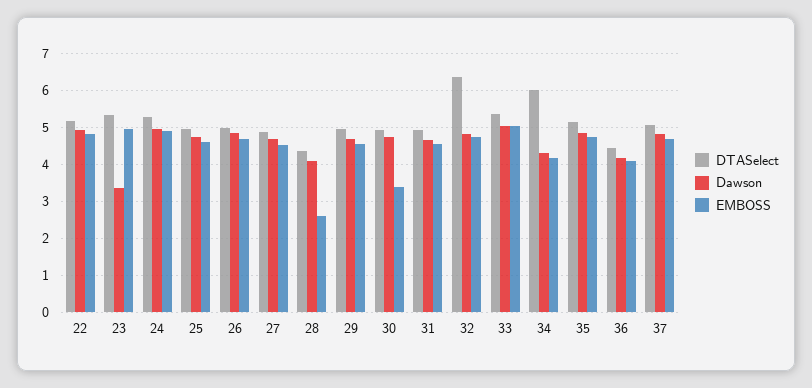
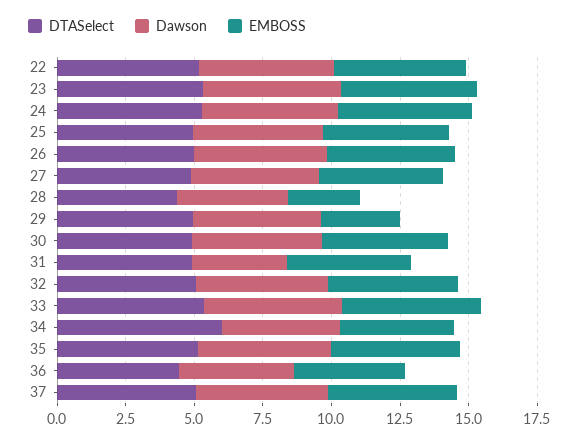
Dawson, 23: 3.4 -> 5
EMBOSS, 29: 4.6 -> 3
EMBOSS, 30: 3.4 -> 4.5
Dawson, 31: 4.6 -> 3.5
DTASelect, 32: 6.4 -> 5

